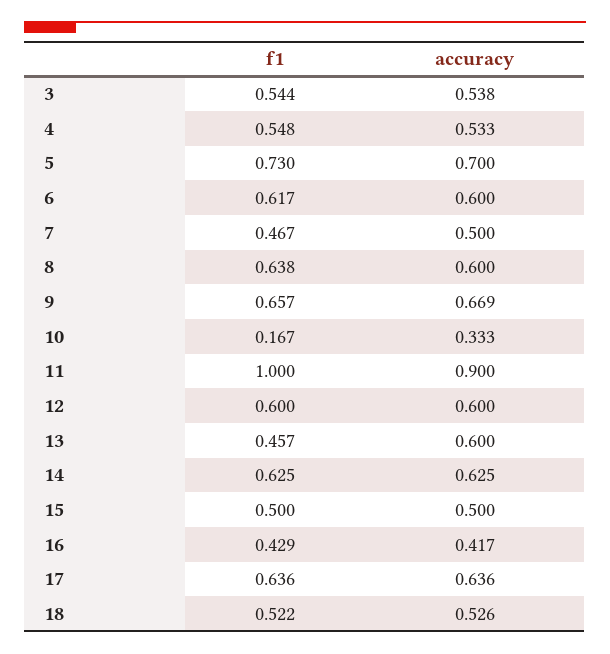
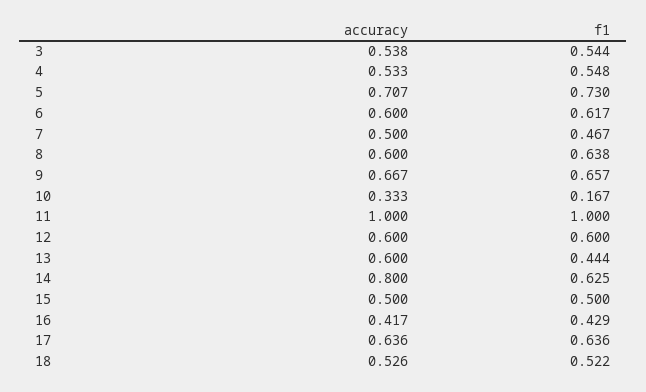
accuracy, 5: 0.7 -> 0.707
accuracy, 9: 0.669 -> 0.667
accuracy, 11: 0.9 -> 1
f1, 13: 0.457 -> 0.444
accuracy, 14: 0.625 -> 0.8

